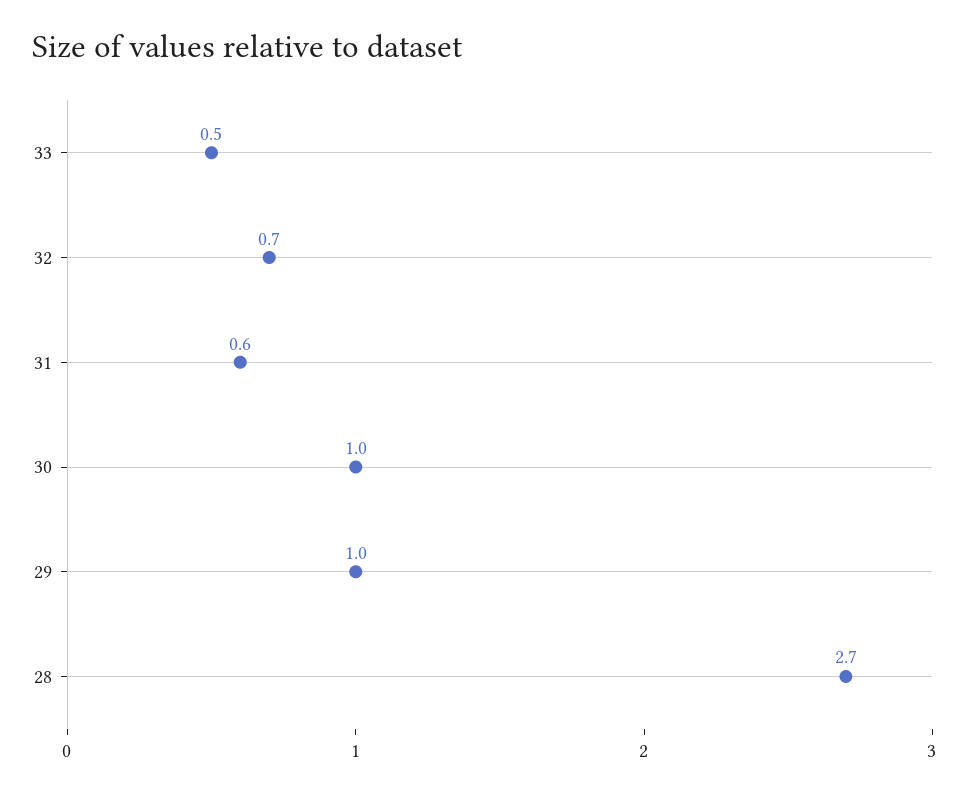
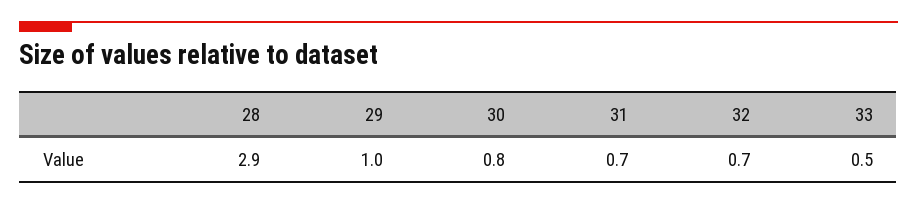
31: 0.6 -> 0.7
30: 1 -> 0.8
28: 2.7 -> 2.9

